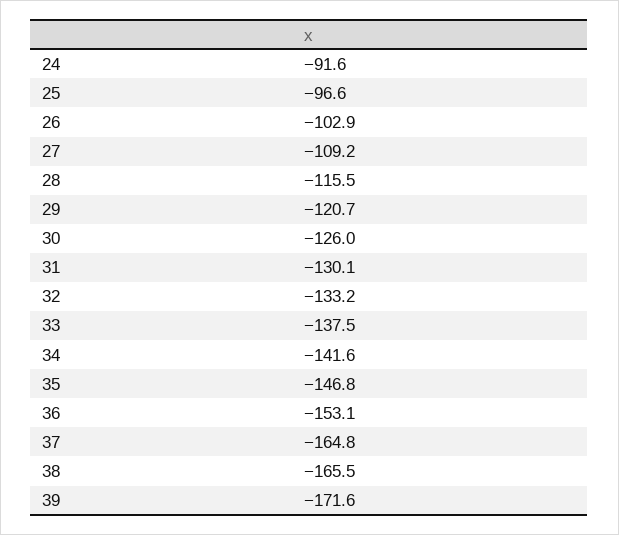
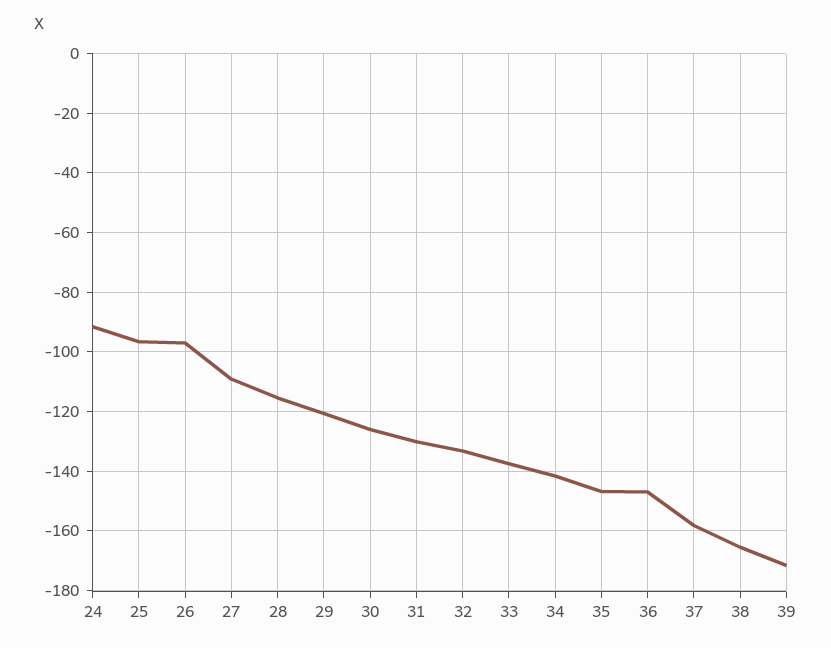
26: -102.9 -> -97.5
36: -153.1 -> -147.5
37: -164.8 -> -157.5

